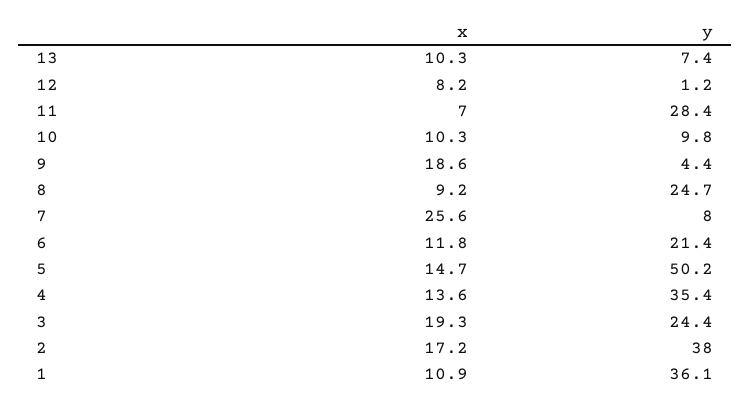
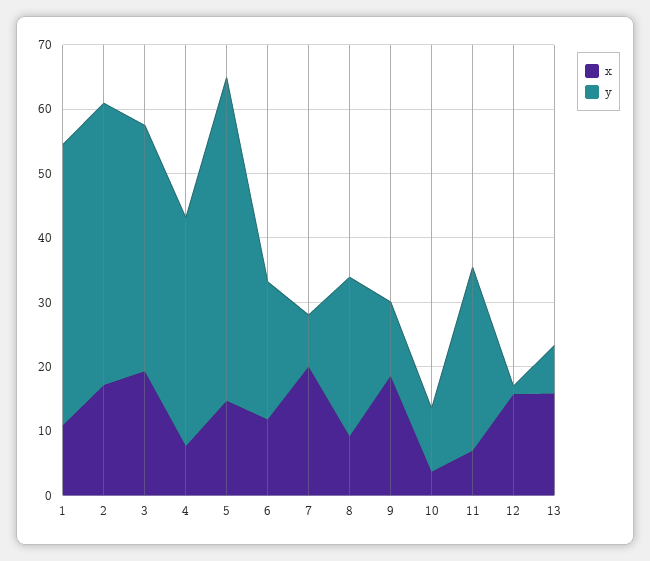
x, 13: 10.3 -> 16
x, 12: 8.2 -> 16
x, 10: 10.3 -> 4
y, 9: 4.4 -> 12
x, 7: 25.6 -> 20
x, 4: 13.6 -> 8
y, 3: 24.4 -> 38
y, 2: 38 -> 44
y, 1: 36.1 -> 44

